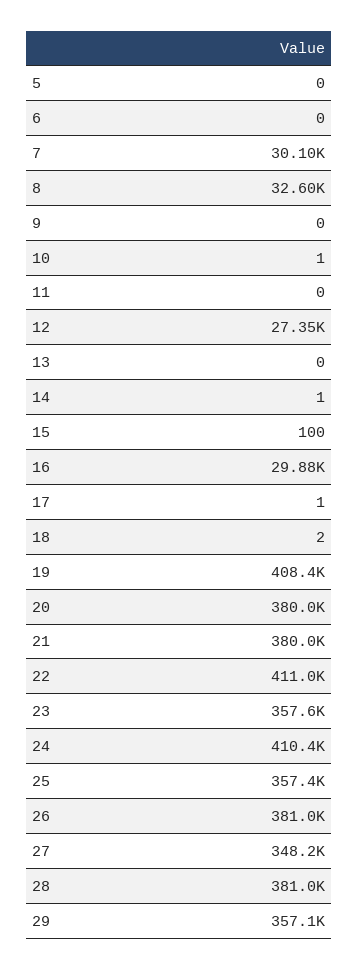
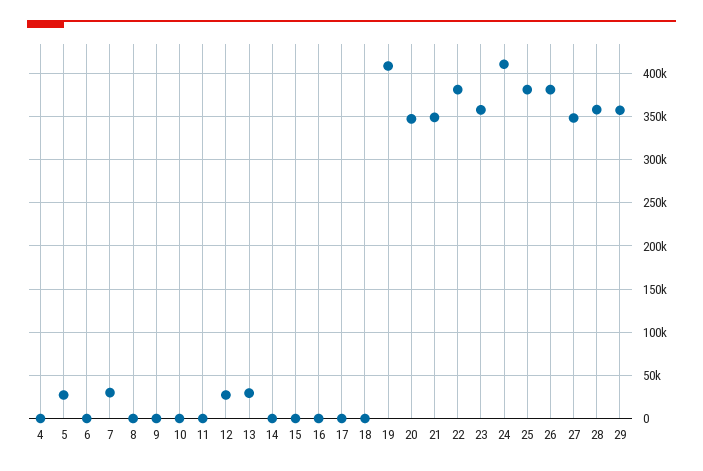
5: 0 -> 30000
8: 32600 -> 0
13: 0 -> 30000
16: 29880 -> 0
20: 380000 -> 350000
21: 380000 -> 350000
22: 411000 -> 380000
25: 357400 -> 380000
28: 381000 -> 360000
4: none -> 0

